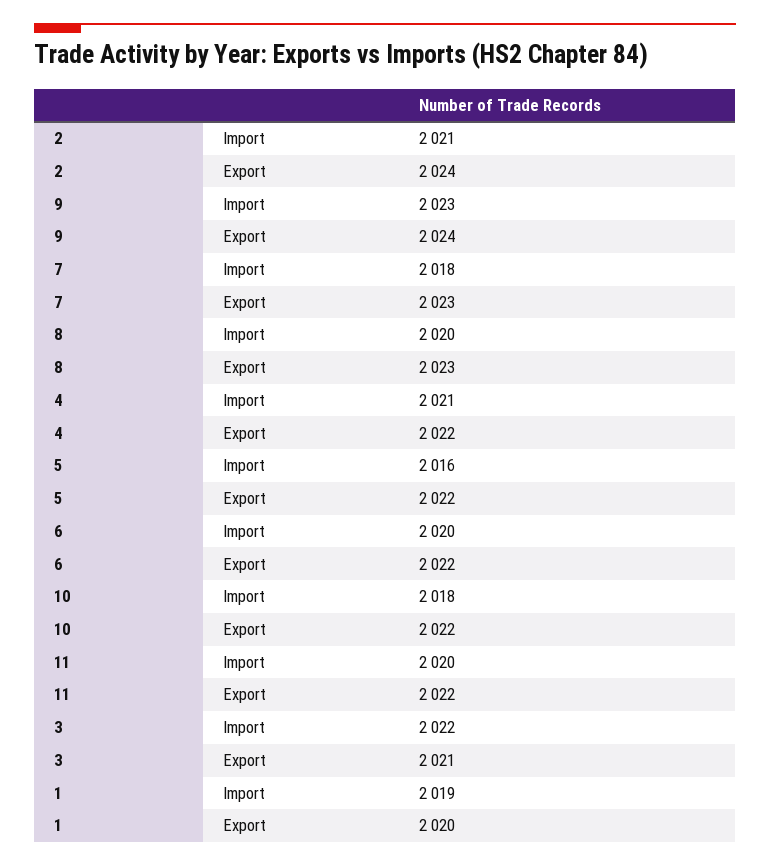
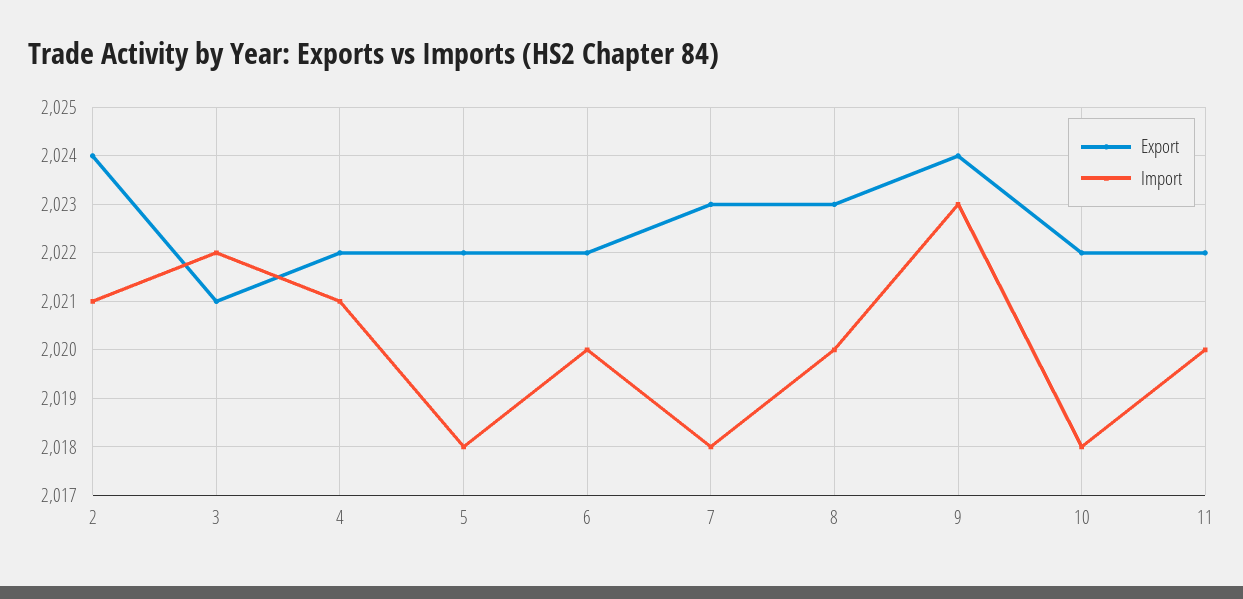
Import, 5: 2016 -> 2018
Import, 1: 2019 -> none
Export, 1: 2020 -> none

